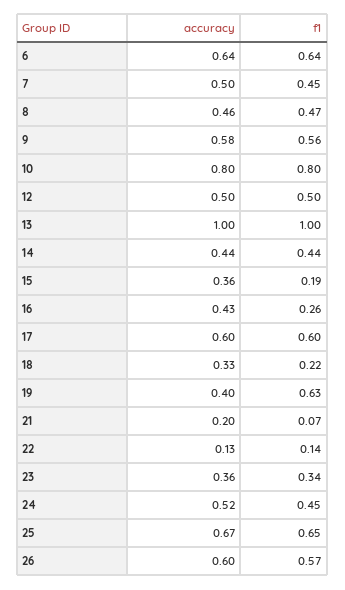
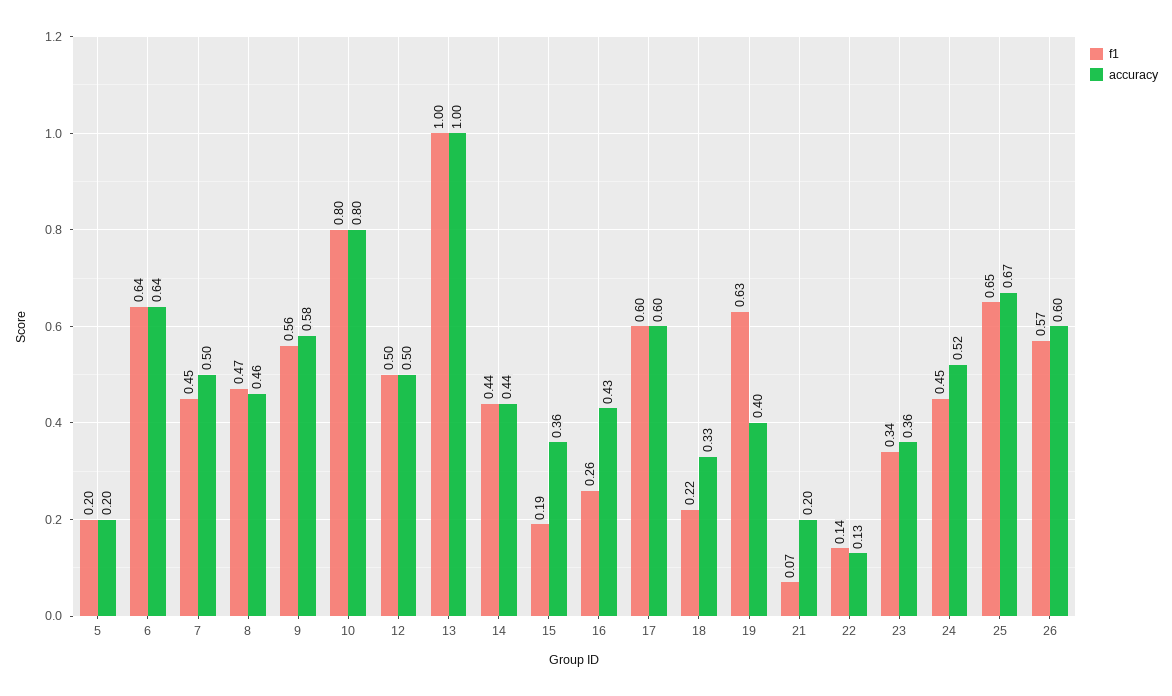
f1, 5: none -> 0.2
accuracy, 5: none -> 0.2

